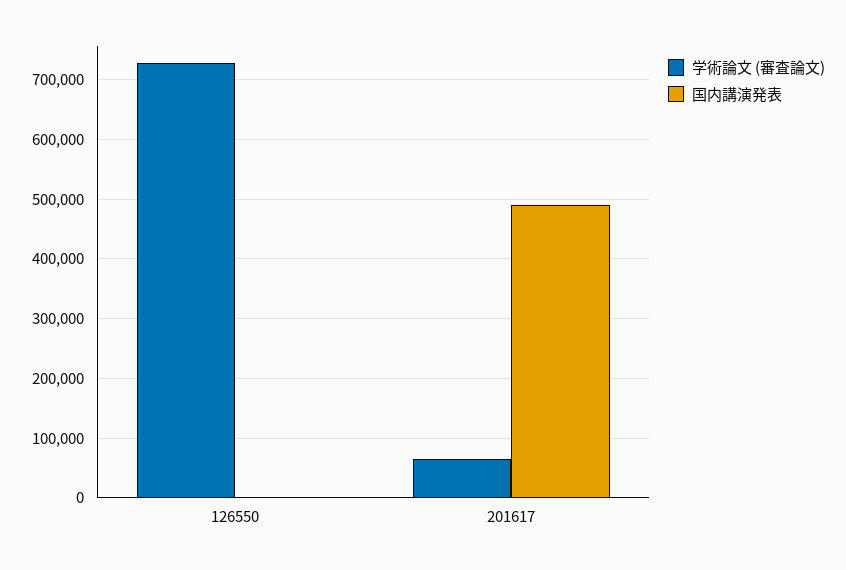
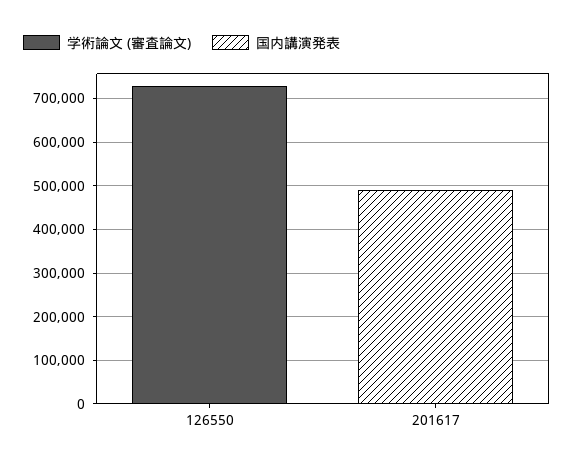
学術論文 (審査論文), 201617: 60000 -> 0

